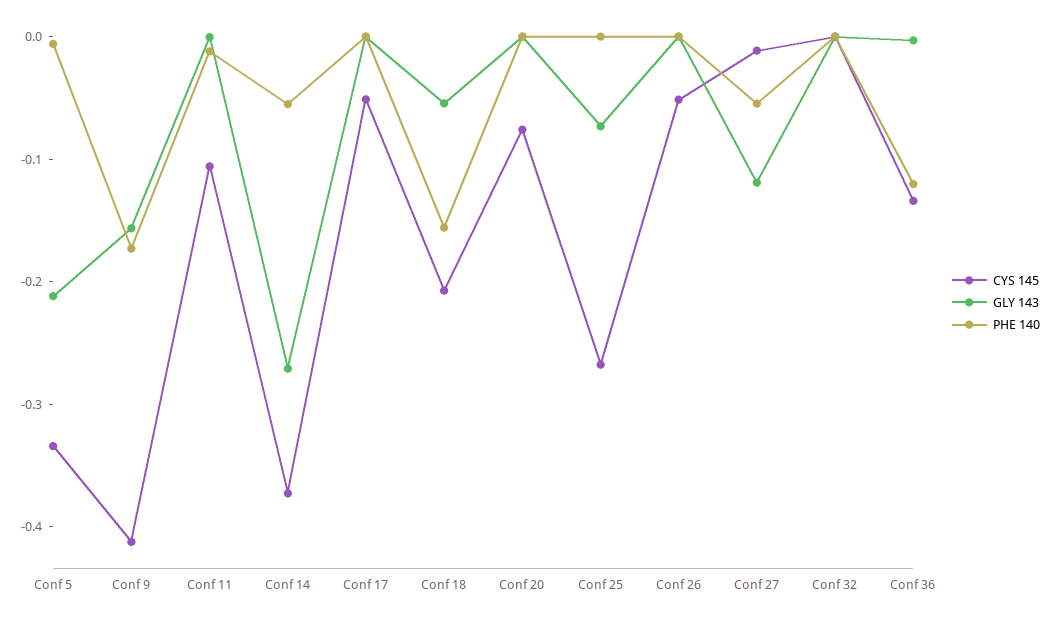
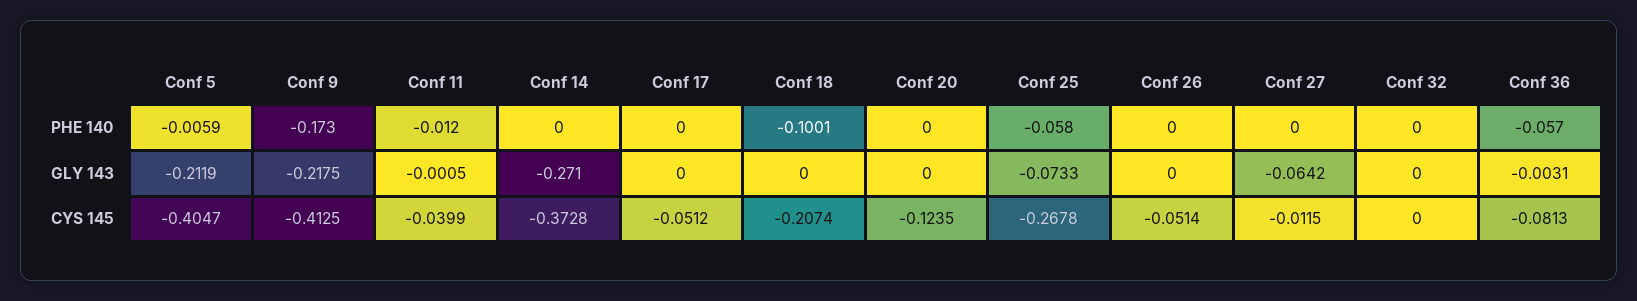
CYS 145, Conf 5: -0.34 -> -0.4047
GLY 143, Conf 9: -0.16 -> -0.2175
CYS 145, Conf 11: -0.1 -> -0.0399
PHE 140, Conf 14: -0.06 -> 0
GLY 143, Conf 18: -0.06 -> 0
PHE 140, Conf 18: -0.16 -> -0.1001
CYS 145, Conf 20: -0.08 -> -0.1235
PHE 140, Conf 25: 0 -> -0.058
GLY 143, Conf 27: -0.12 -> -0.0642
PHE 140, Conf 27: -0.06 -> 0
CYS 145, Conf 36: -0.14 -> -0.0813
PHE 140, Conf 36: -0.12 -> -0.057

